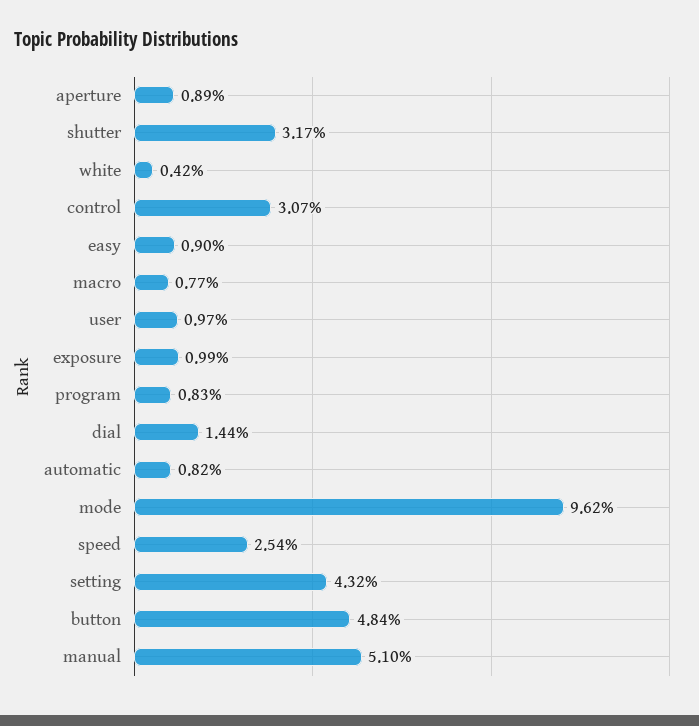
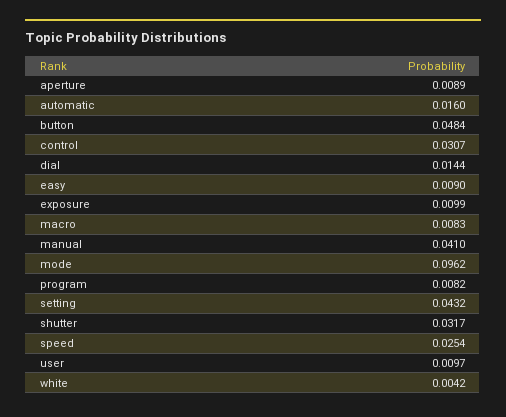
macro: 0.0077 -> 0.0083
program: 0.0083 -> 0.0082
automatic: 0.0082 -> 0.016
manual: 0.051 -> 0.041

